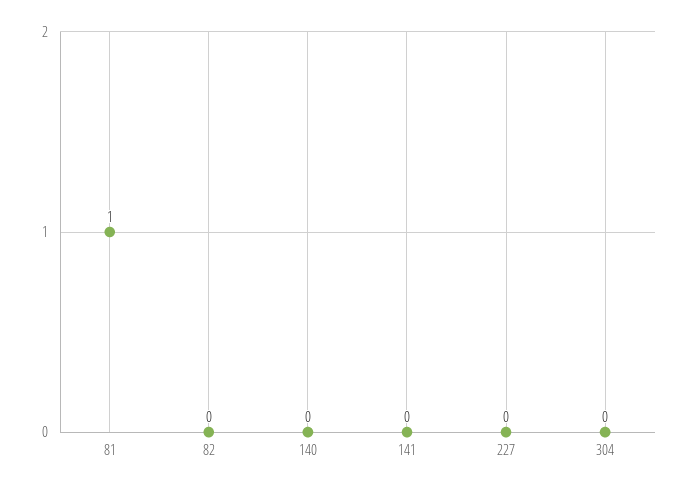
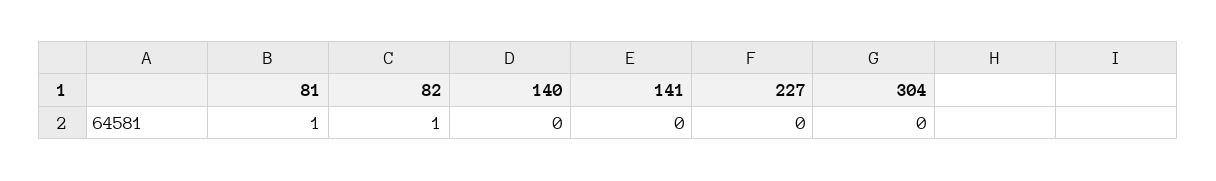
82: 0 -> 1

